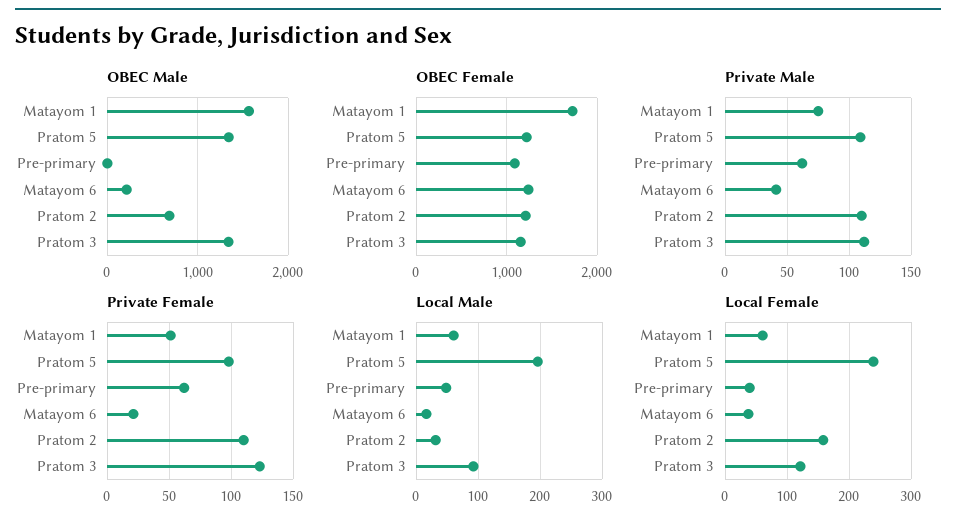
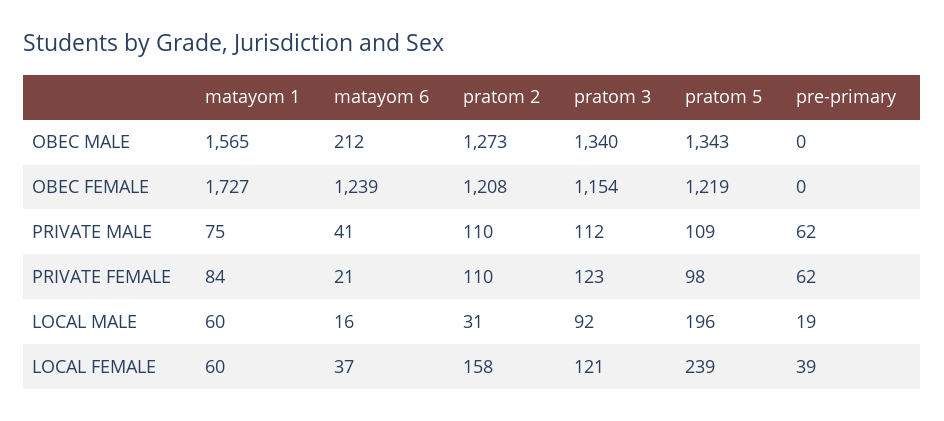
OBEC Male, Pratom 2: 700 -> 1273
OBEC Female, Pre-primary: 1100 -> 0
Private Female, Matayom 1: 50 -> 84
Local Male, Pre-primary: 50 -> 19

